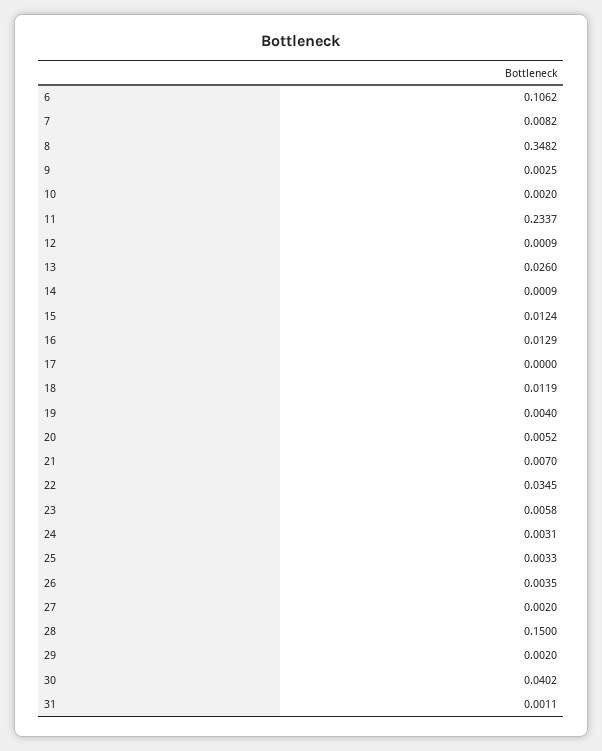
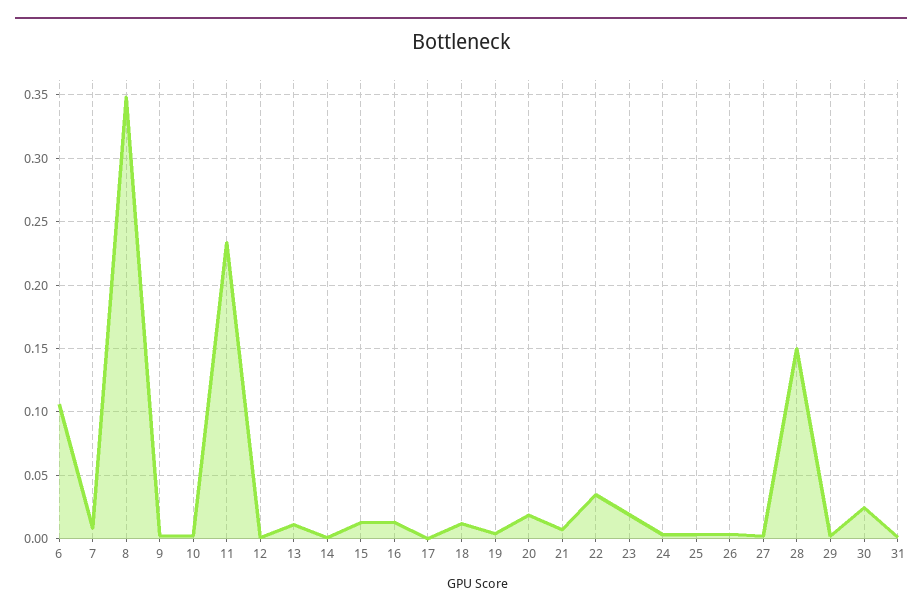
13: 0.026 -> 0.01
20: 0.0052 -> 0.02
23: 0.0058 -> 0.02
30: 0.0402 -> 0.025

